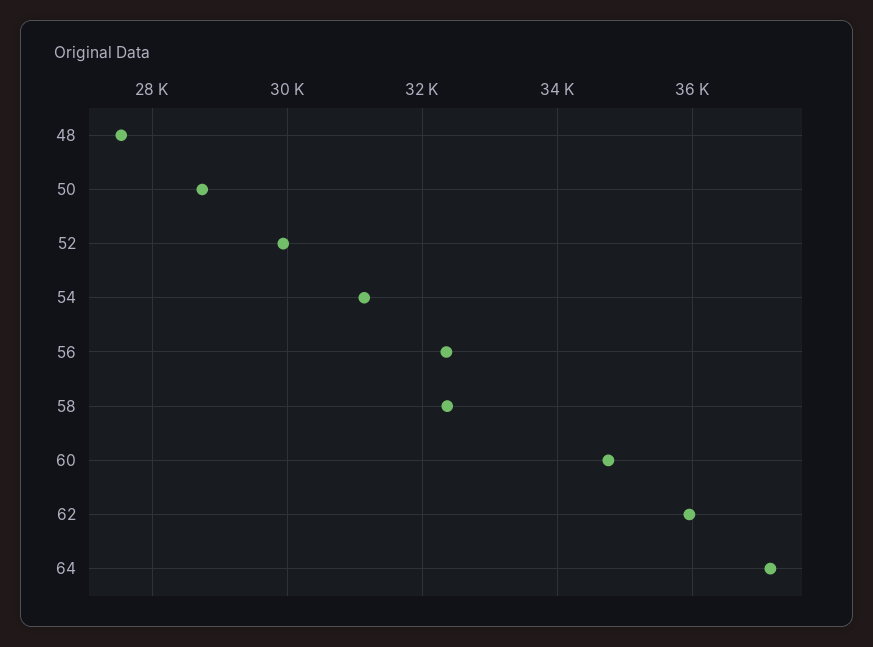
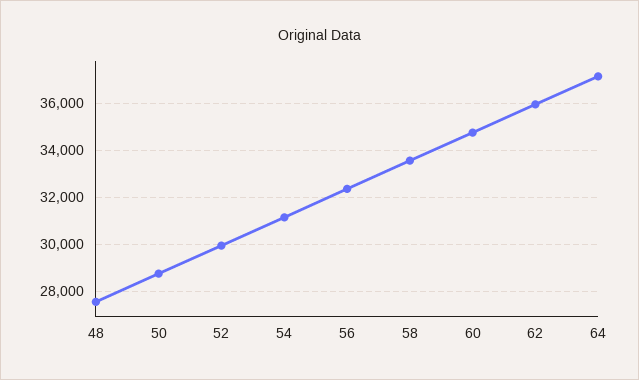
58: 32400 -> 33500

